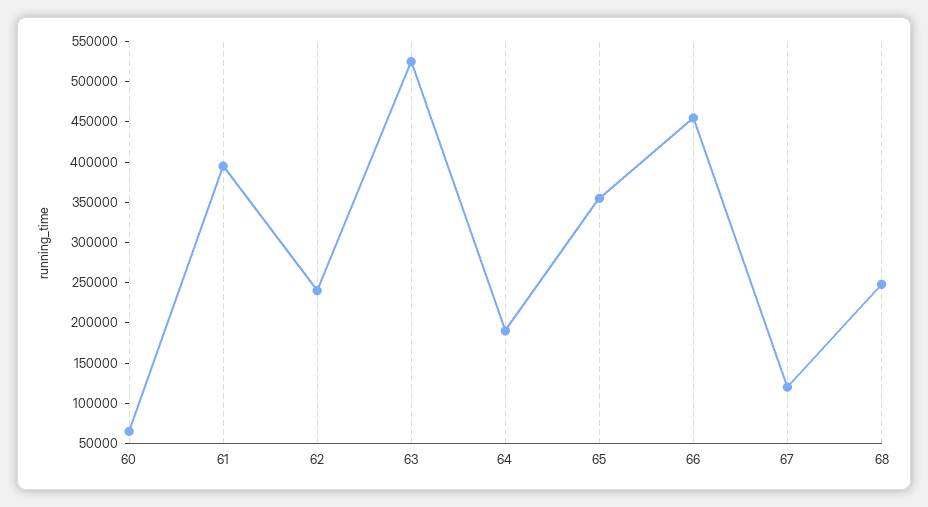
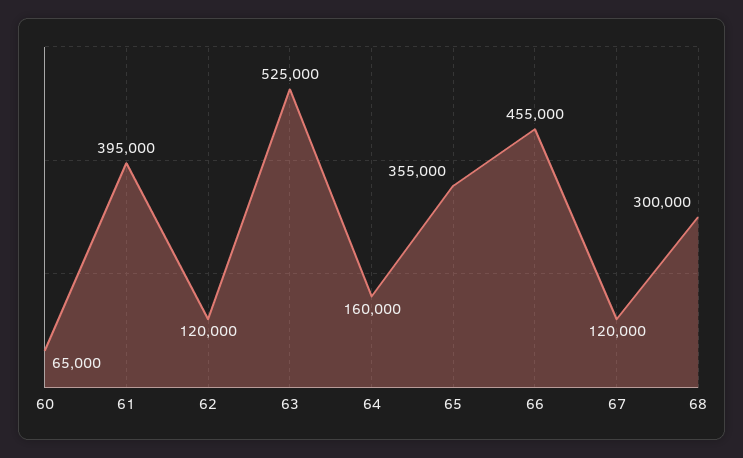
62: 240000 -> 120000
64: 190000 -> 160000
68: 250000 -> 300000

